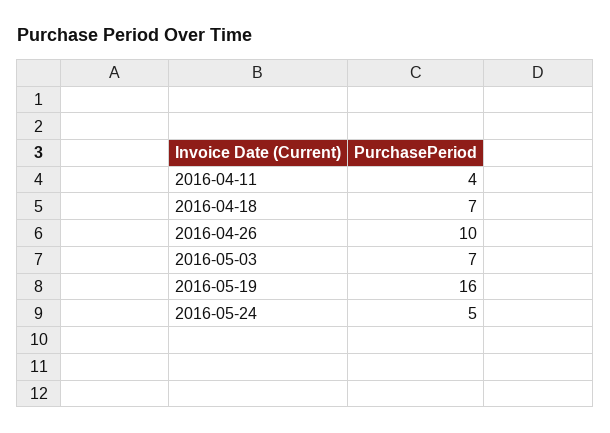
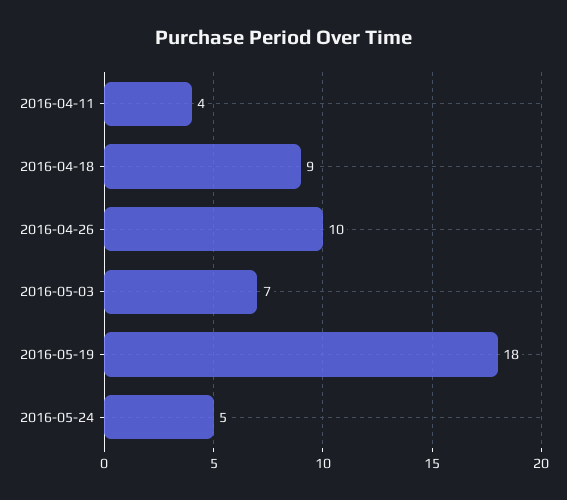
2016-04-18: 7 -> 9
2016-05-19: 16 -> 18

